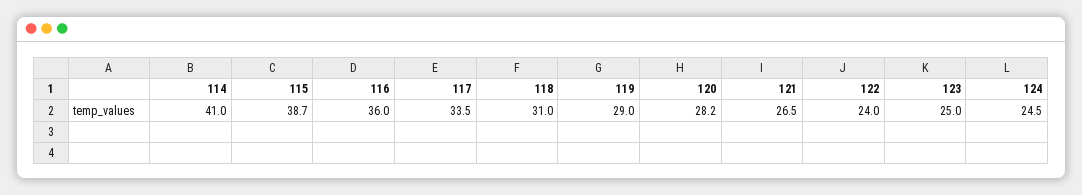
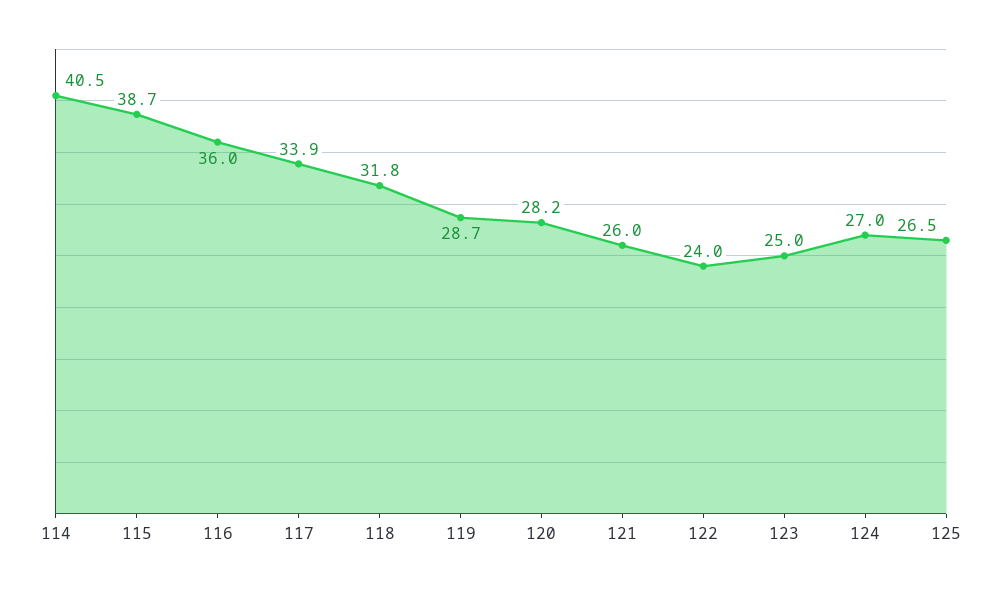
114: 41 -> 40.5
117: 33.5 -> 33.9
118: 31 -> 31.8
119: 29 -> 28.7
121: 26.5 -> 26
124: 24.5 -> 27
125: none -> 26.5

